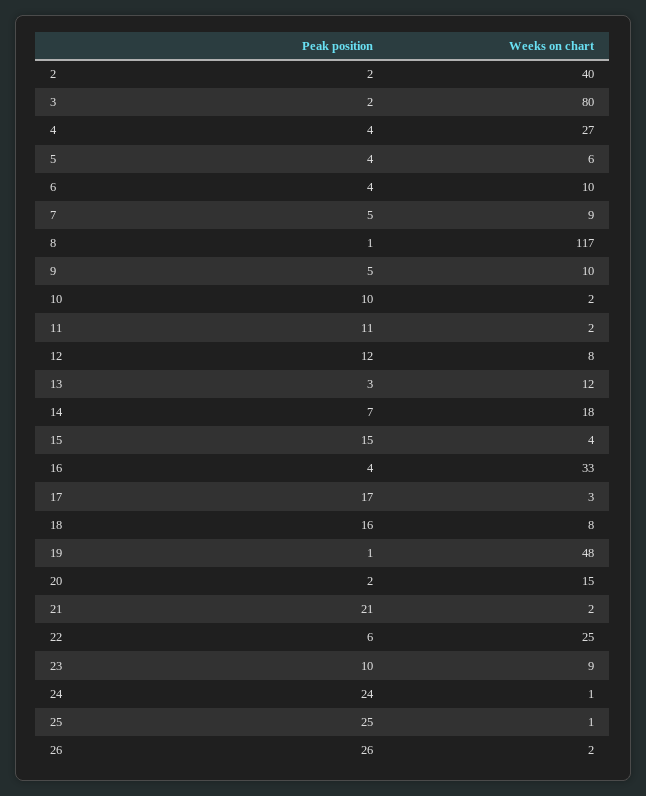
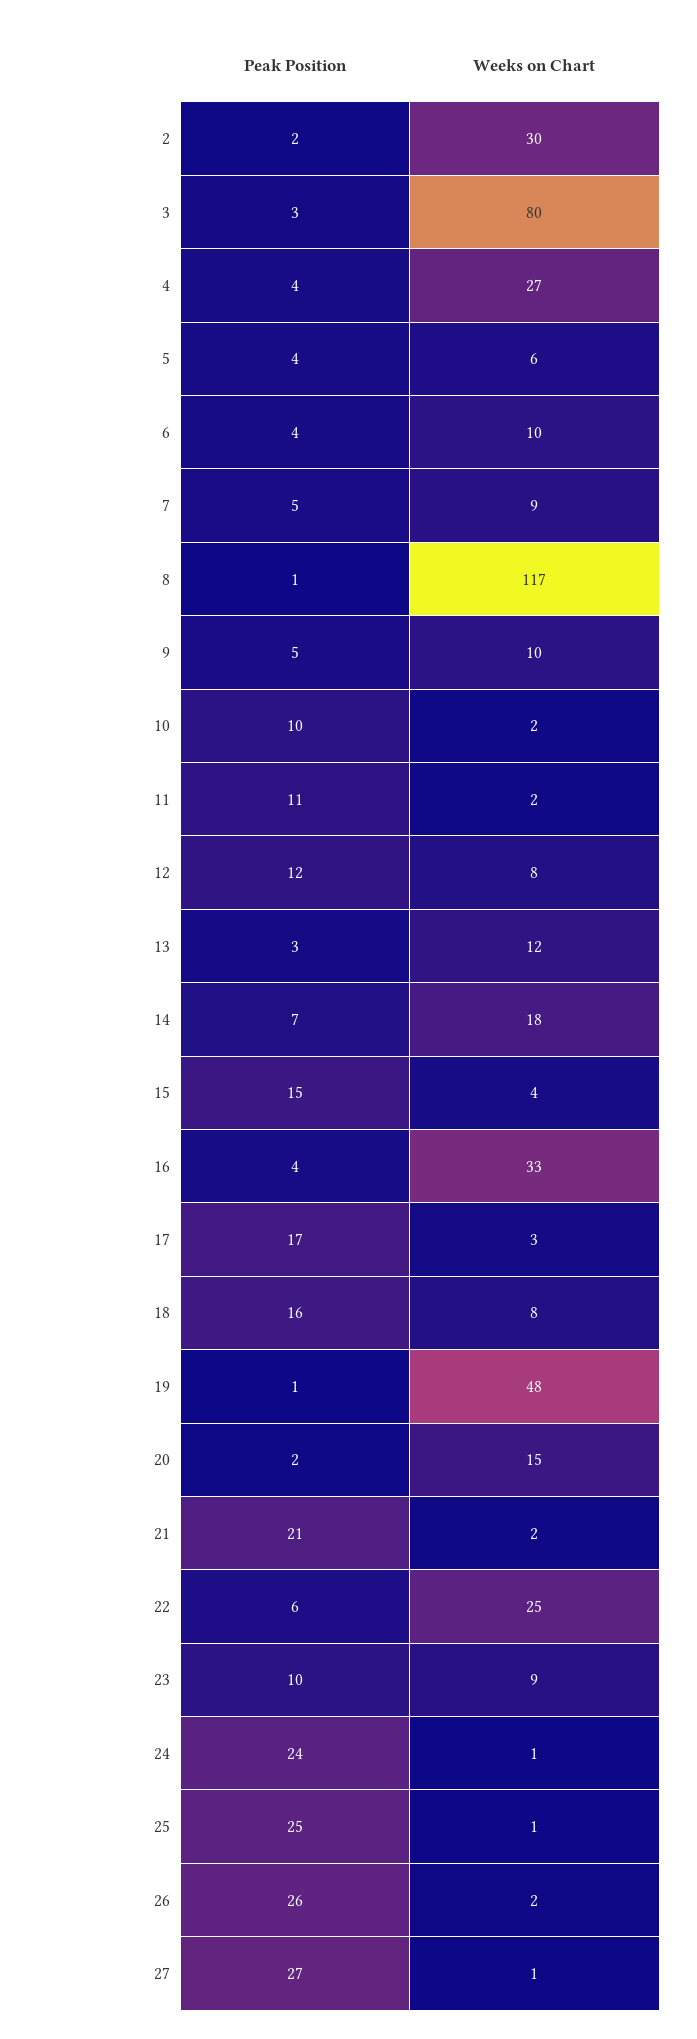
Weeks on chart, 2: 40 -> 30
Peak position, 3: 2 -> 3
Peak position, 27: none -> 27
Weeks on chart, 27: none -> 1

